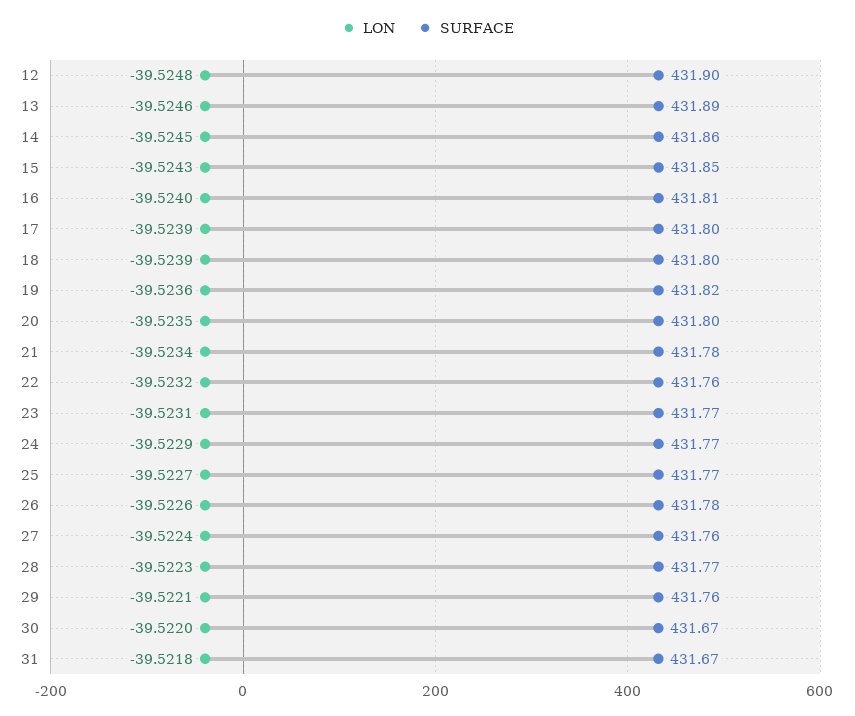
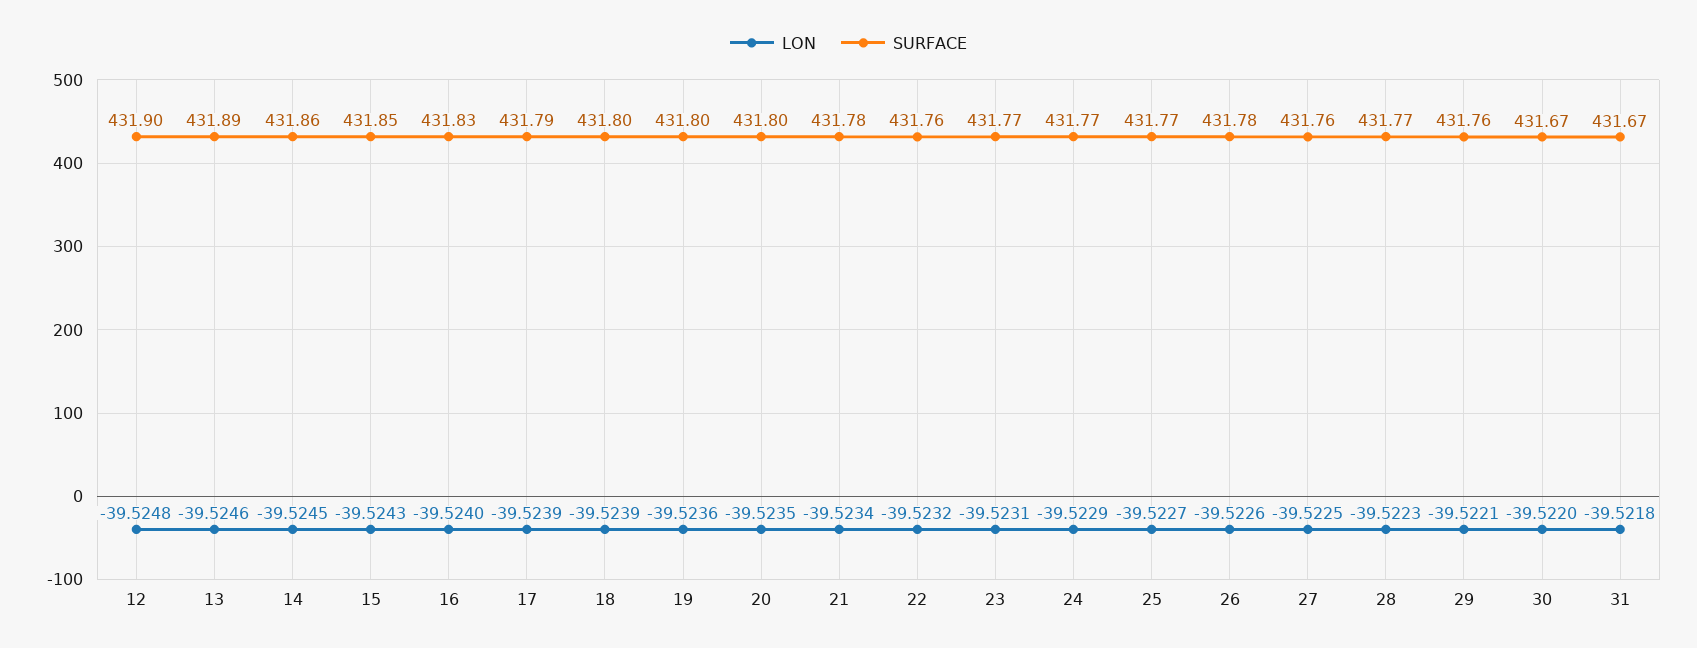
SURFACE, 16: 431.81 -> 431.83
SURFACE, 17: 431.8 -> 431.79
SURFACE, 19: 431.82 -> 431.8
LON, 27: -39.5224 -> -39.5225

